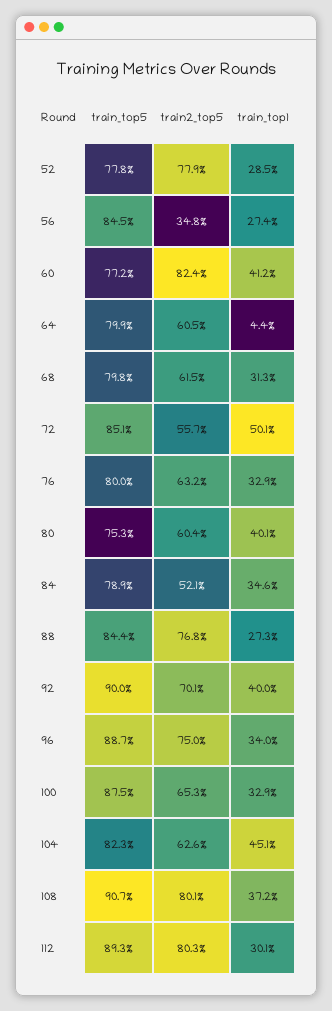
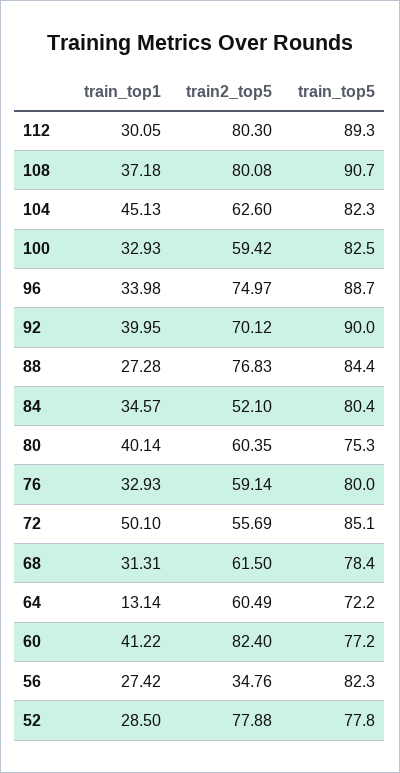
train_top5, 56: 84.5 -> 82.3
train_top5, 64: 79.9 -> 72.2
train_top1, 64: 4.4 -> 13.14
train_top5, 68: 79.8 -> 78.4
train2_top5, 76: 63.2 -> 59.14
train_top5, 84: 78.9 -> 80.4
train_top5, 100: 87.5 -> 82.5
train2_top5, 100: 65.3 -> 59.42

